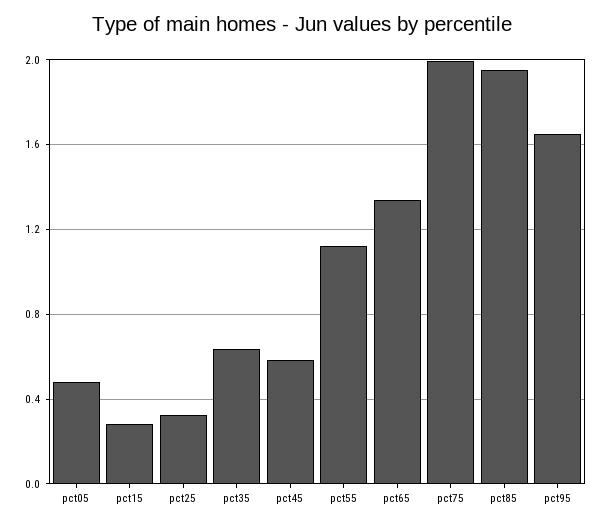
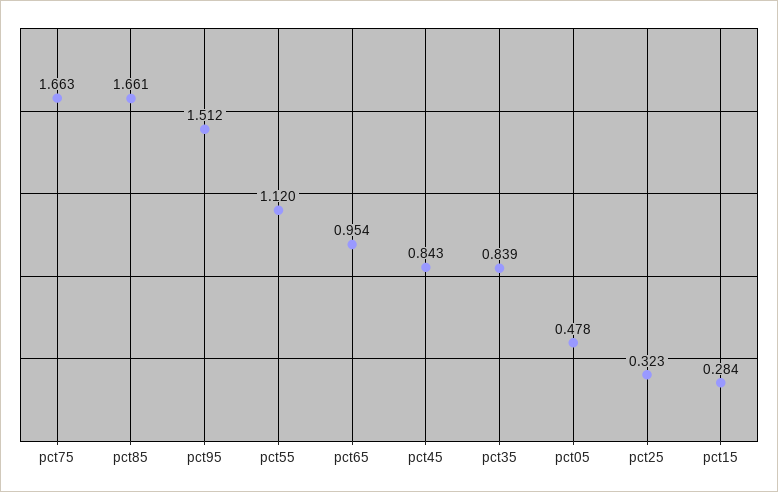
pct35: 0.65 -> 0.839
pct45: 0.6 -> 0.843
pct65: 1.35 -> 0.954
pct75: 2 -> 1.663
pct85: 1.95 -> 1.661
pct95: 1.65 -> 1.512

